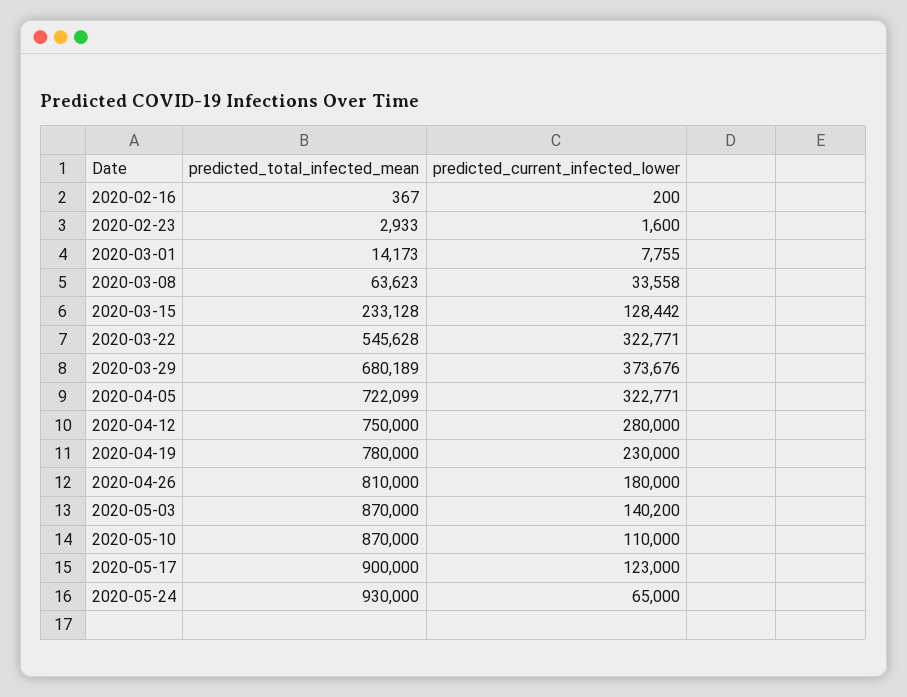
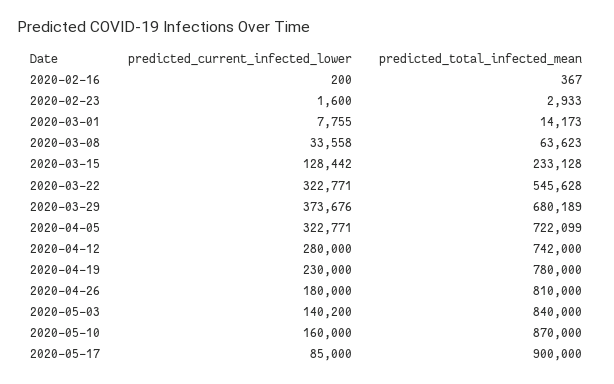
predicted_total_infected_mean, 2020-04-12: 750000 -> 742000
predicted_total_infected_mean, 2020-05-03: 870000 -> 840000
predicted_current_infected_lower, 2020-05-10: 110000 -> 160000
predicted_current_infected_lower, 2020-05-17: 123000 -> 85000
predicted_total_infected_mean, 2020-05-24: 930000 -> none
predicted_current_infected_lower, 2020-05-24: 65000 -> none

